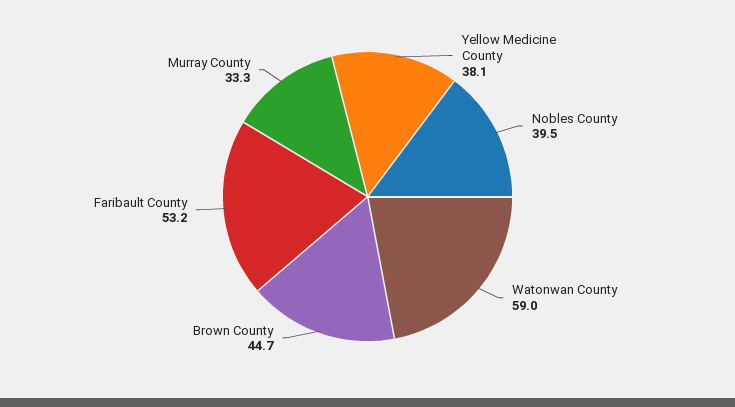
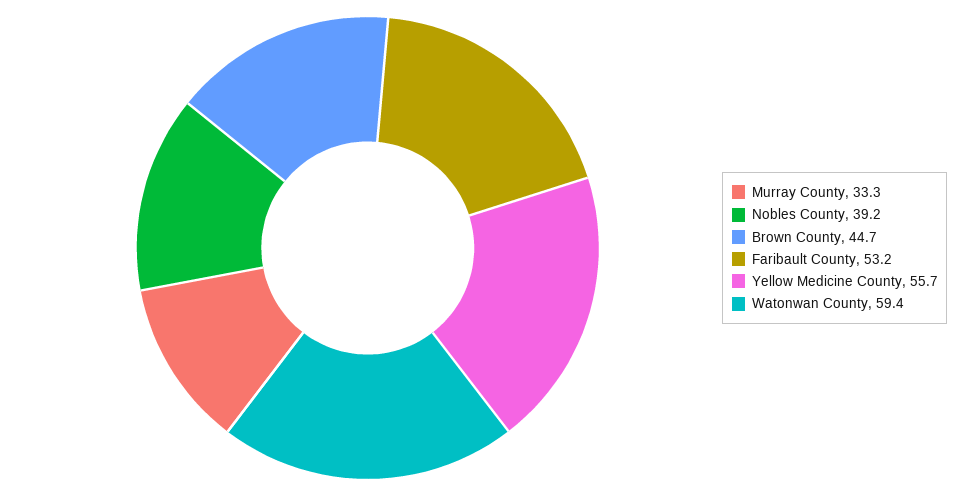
Yellow Medicine County: 38.1 -> 55.7
Nobles County: 39.5 -> 39.2
Watonwan County: 59 -> 59.4

